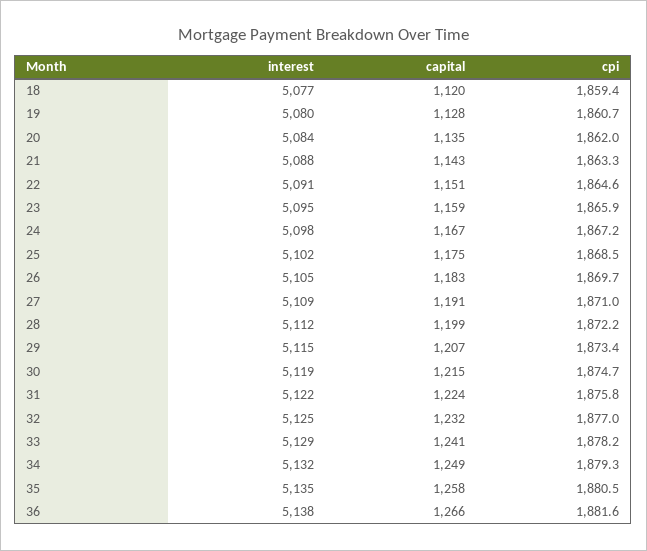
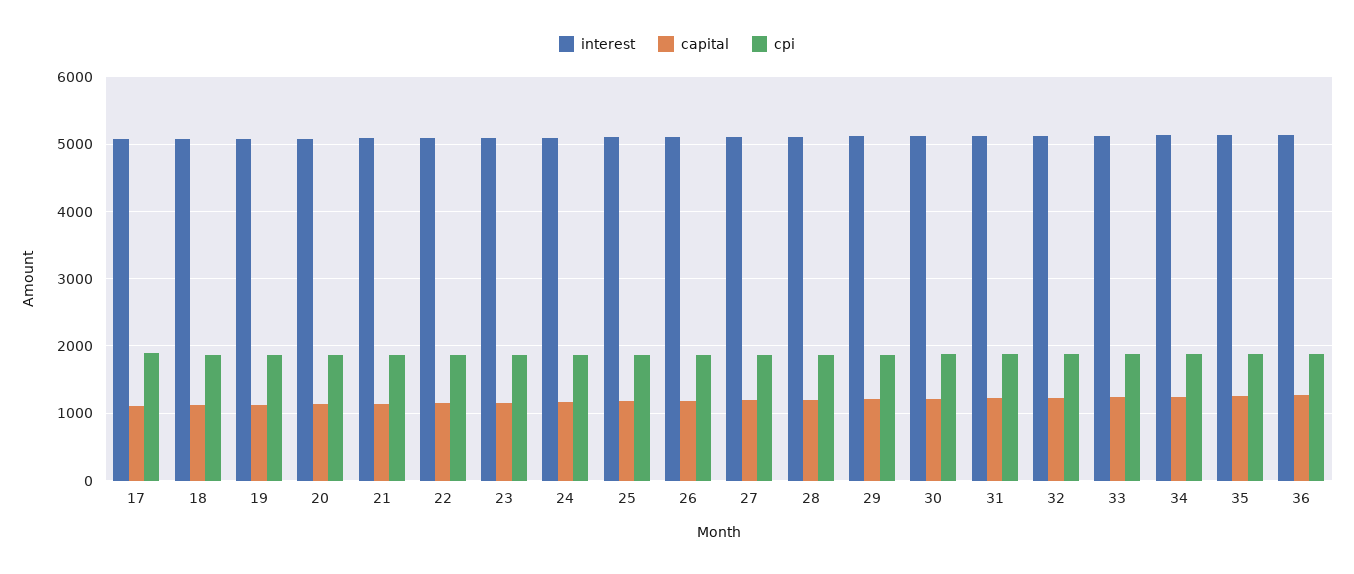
interest, 17: none -> 5100
capital, 17: none -> 1100
cpi, 17: none -> 1900

